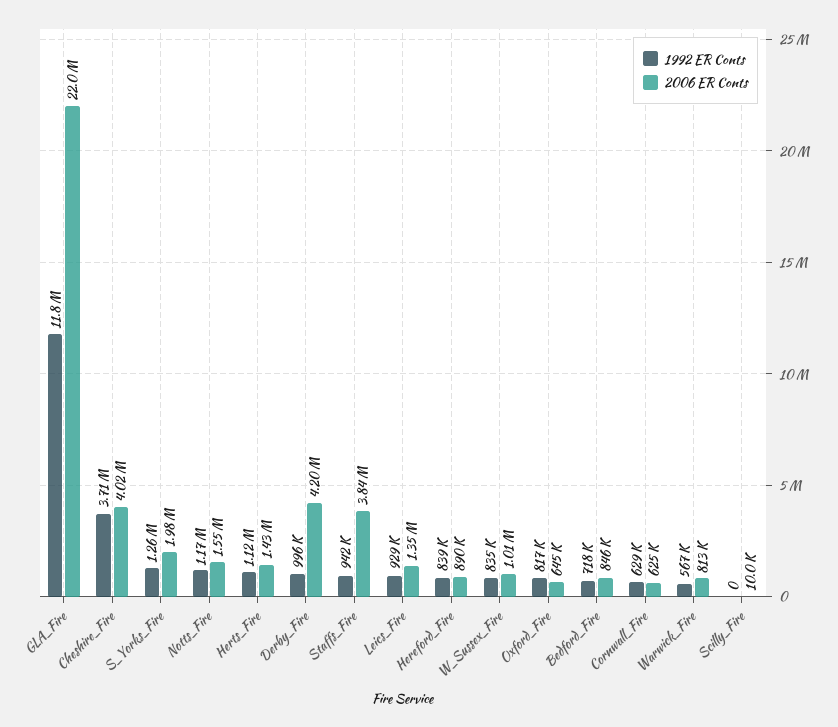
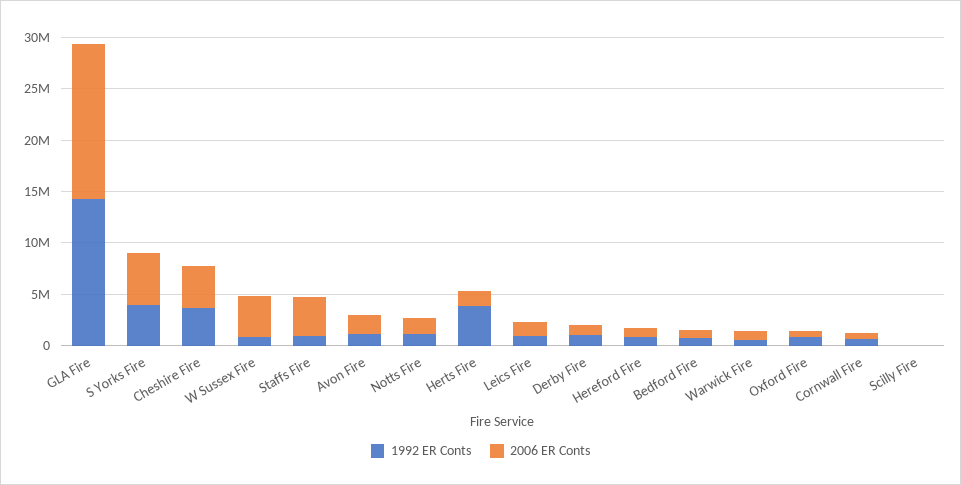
1992 ER Conts, GLA_Fire: 11800000 -> 14000000
2006 ER Conts, GLA_Fire: 22000000 -> 15000000
1992 ER Conts, S_Yorks_Fire: 1260000 -> 4000000
2006 ER Conts, S_Yorks_Fire: 1980000 -> 5000000
1992 ER Conts, Herts_Fire: 1120000 -> 4000000
2006 ER Conts, Derby_Fire: 4200000 -> 1000000
2006 ER Conts, W_Sussex_Fire: 1010000 -> 4000000
1992 ER Conts, Avon Fire: none -> 1000000
2006 ER Conts, Avon Fire: none -> 2000000

